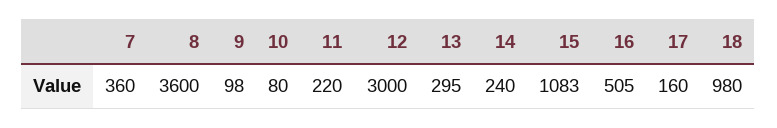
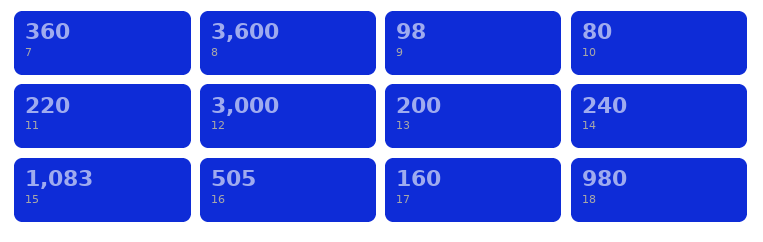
13: 295 -> 200

